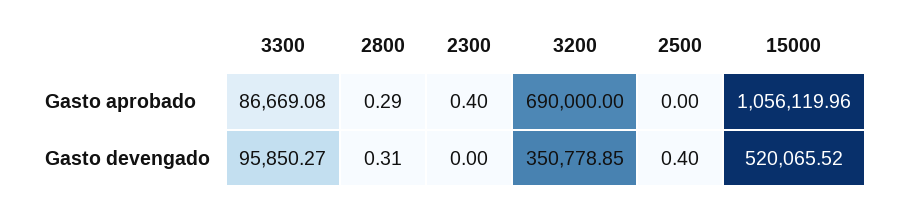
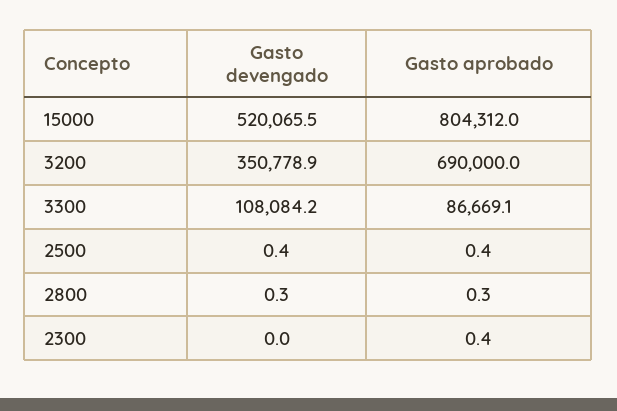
2500, Gasto aprobado: 0 -> 0.4
15000, Gasto aprobado: 1056119.96 -> 804312
3300, Gasto devengado: 95850.27 -> 108084.2

